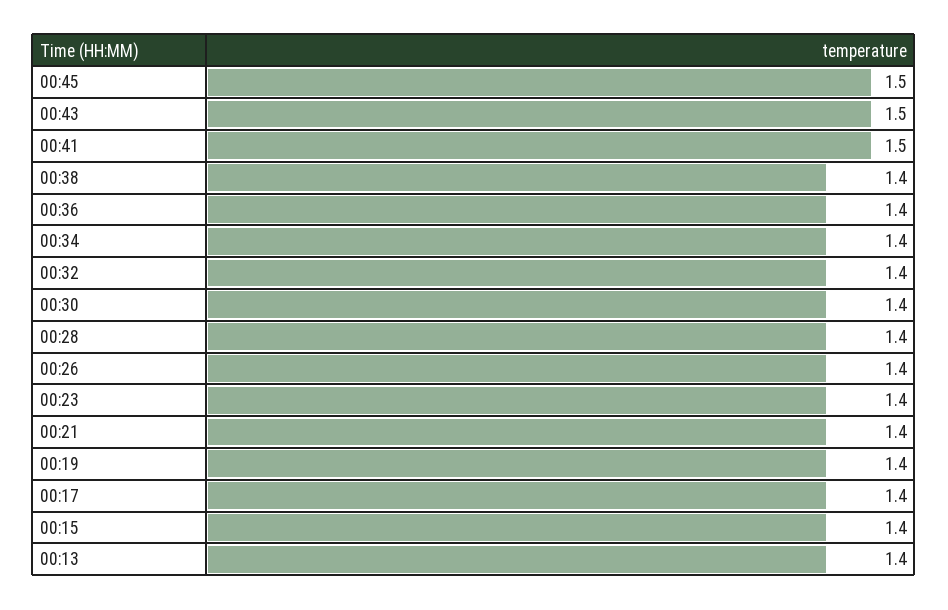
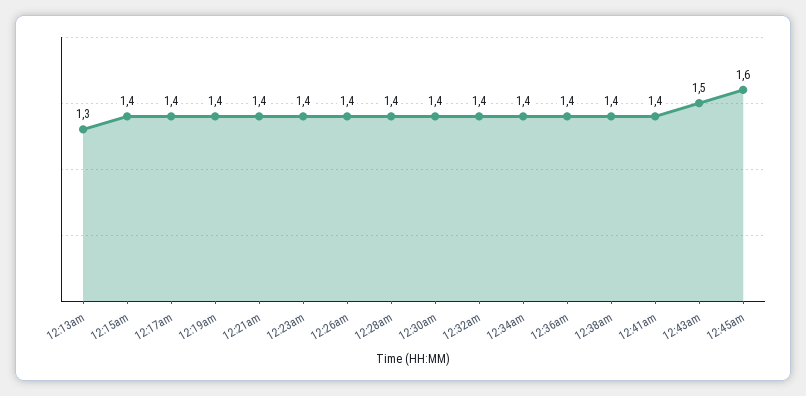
00:45: 1.5 -> 1.6
00:41: 1.5 -> 1.4
00:13: 1.4 -> 1.3

